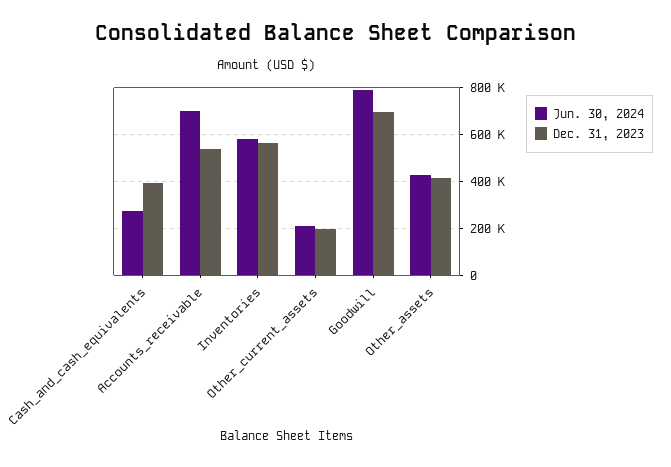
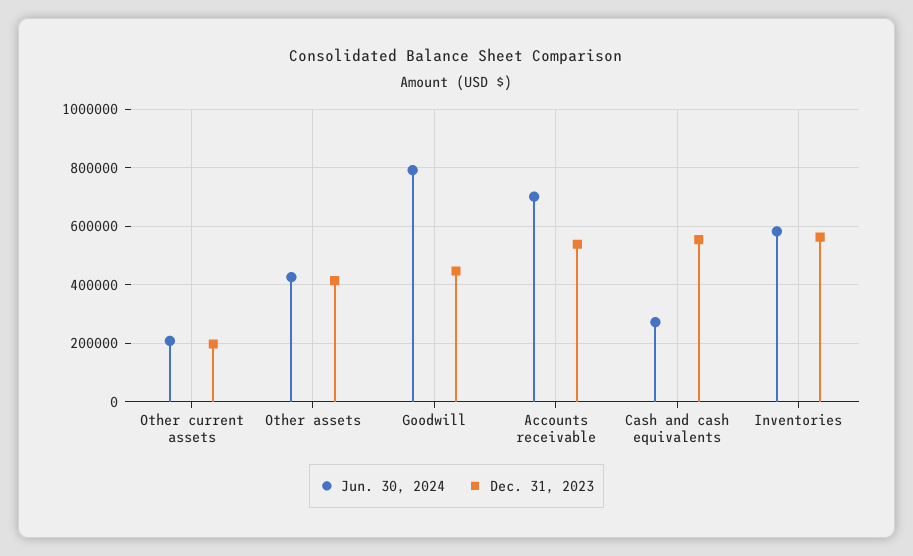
Dec. 31, 2023, Cash_and_cash_equivalents: 400000 -> 550000
Dec. 31, 2023, Goodwill: 700000 -> 450000

